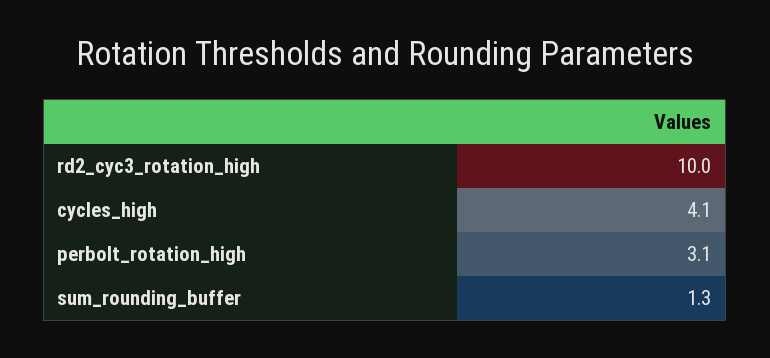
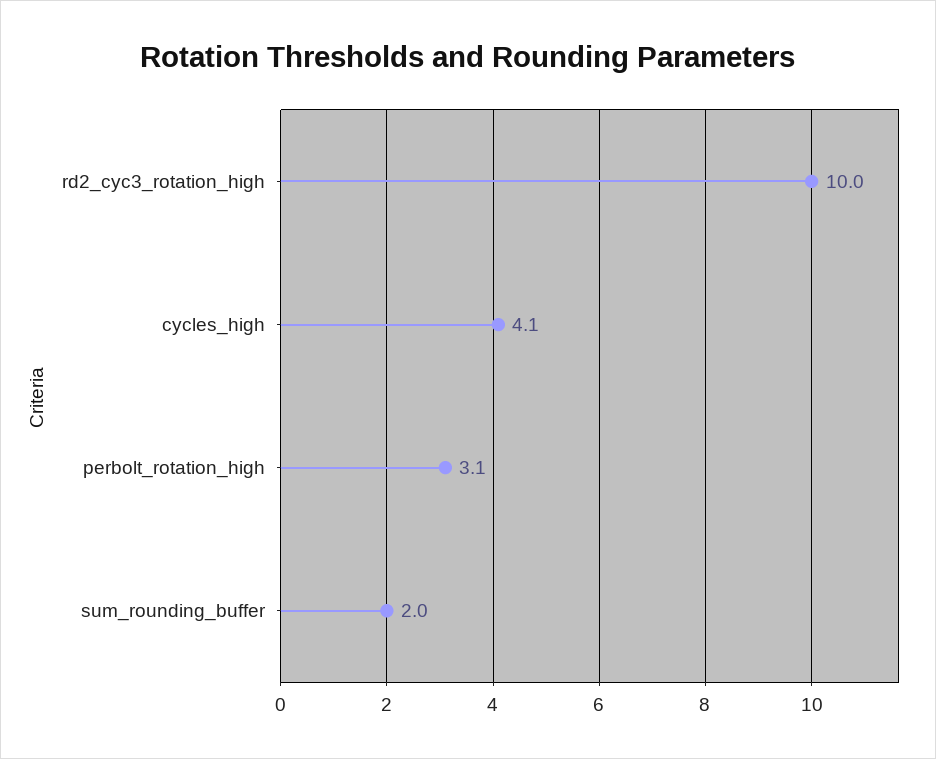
sum_rounding_buffer: 1.3 -> 2

